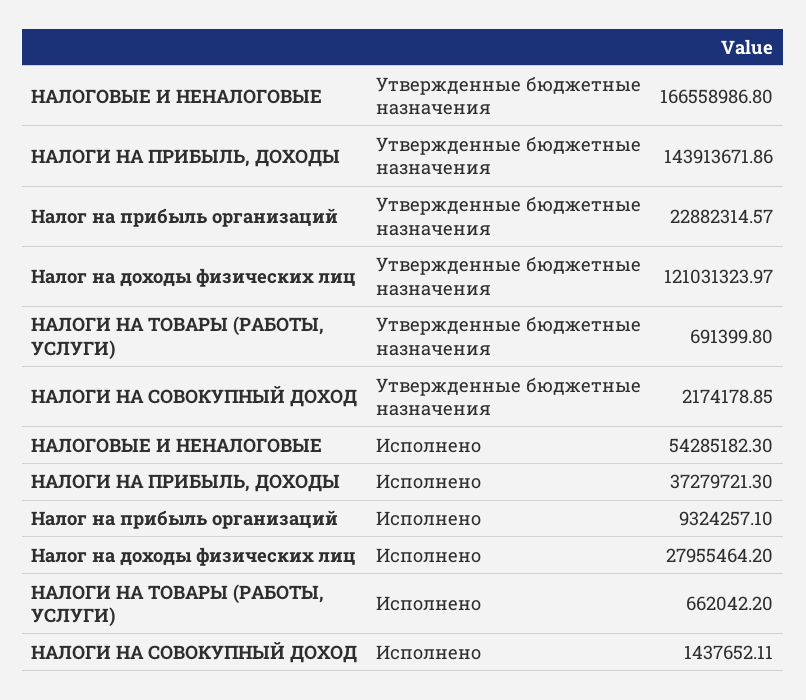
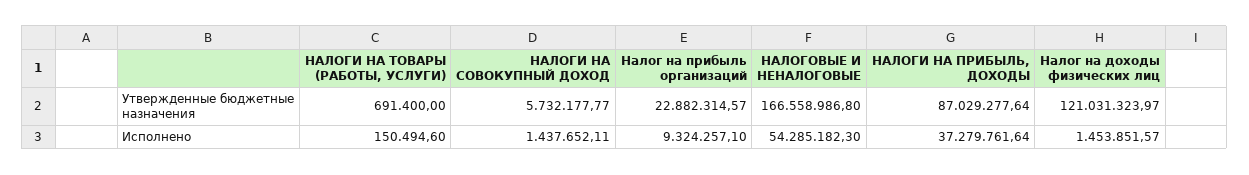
НАЛОГИ НА ПРИБЫЛЬ, ДОХОДЫ, Утвержденные бюджетные назначения: 143913671.86 -> 87029277.64
НАЛОГИ НА ТОВАРЫ (РАБОТЫ, УСЛУГИ), Утвержденные бюджетные назначения: 691399.8 -> 691400
НАЛОГИ НА СОВОКУПНЫЙ ДОХОД, Утвержденные бюджетные назначения: 2174178.85 -> 5732177.77
НАЛОГИ НА ПРИБЫЛЬ, ДОХОДЫ, Исполнено: 37279721.3 -> 37279761.64
Налог на доходы физических лиц, Исполнено: 27955464.2 -> 1453851.57
НАЛОГИ НА ТОВАРЫ (РАБОТЫ, УСЛУГИ), Исполнено: 662042.2 -> 150494.6

